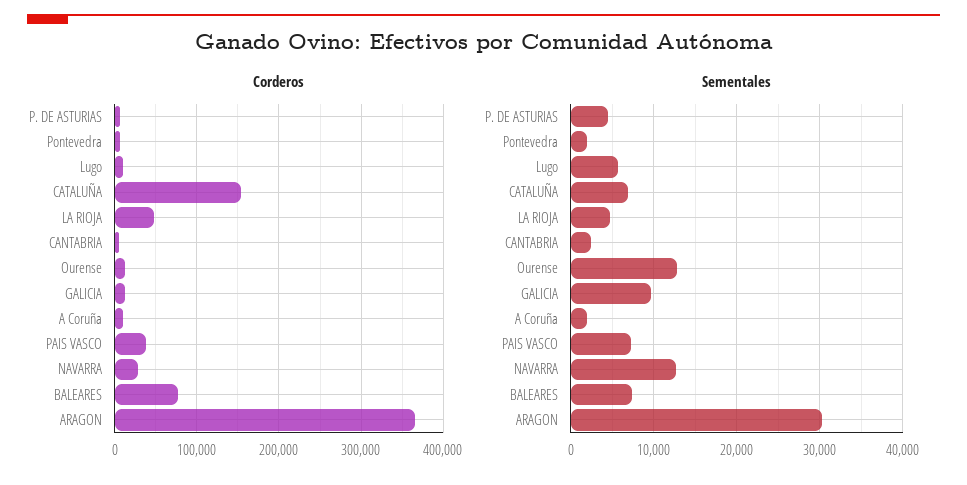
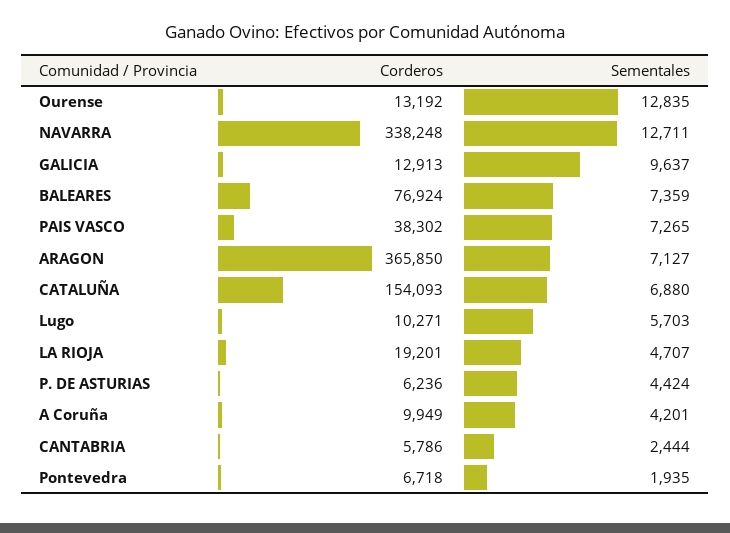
Corderos, LA RIOJA: 50000 -> 19201
Corderos, NAVARRA: 30000 -> 338248
Sementales, A Coruña: 2000 -> 4201
Sementales, ARAGON: 30000 -> 7127

